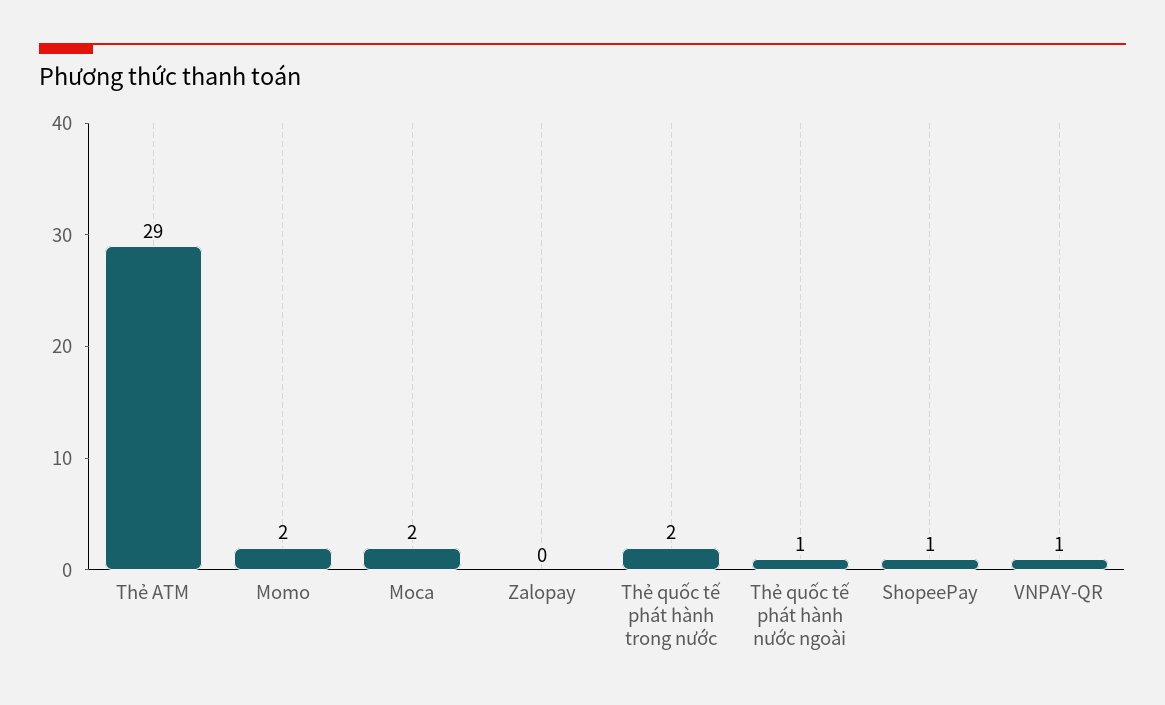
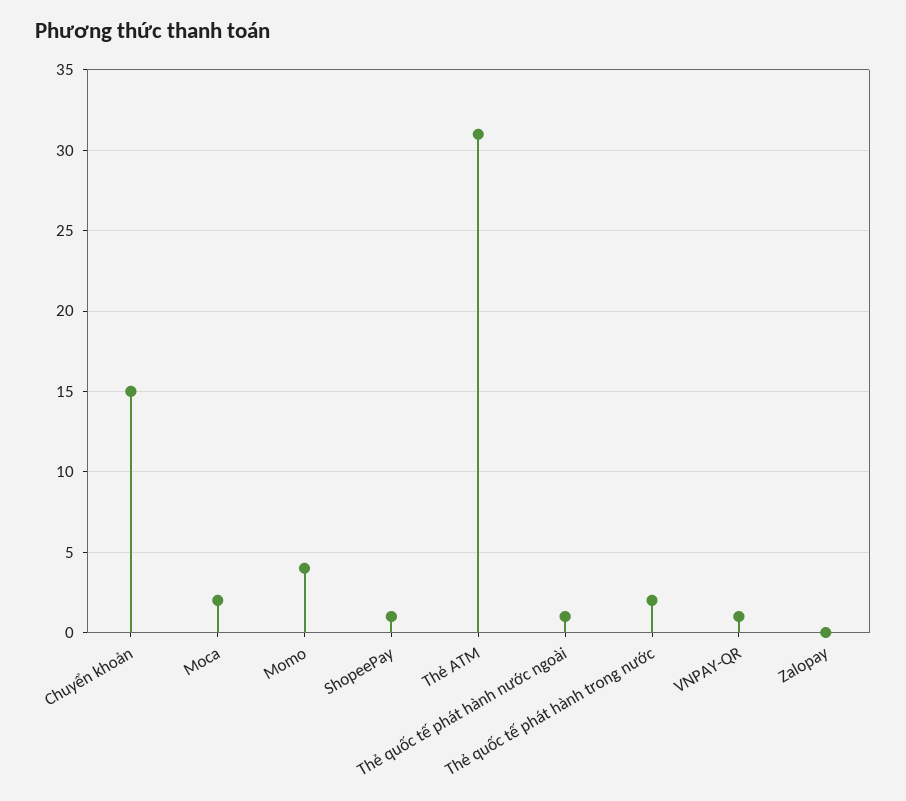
Thẻ ATM: 29 -> 31
Momo: 2 -> 4
Chuyển khoản: none -> 15

